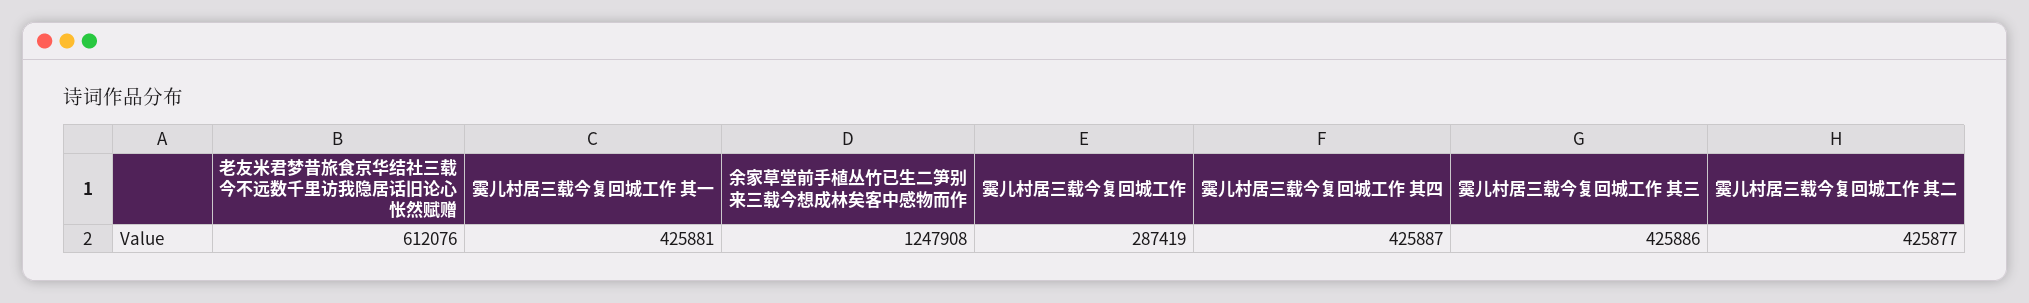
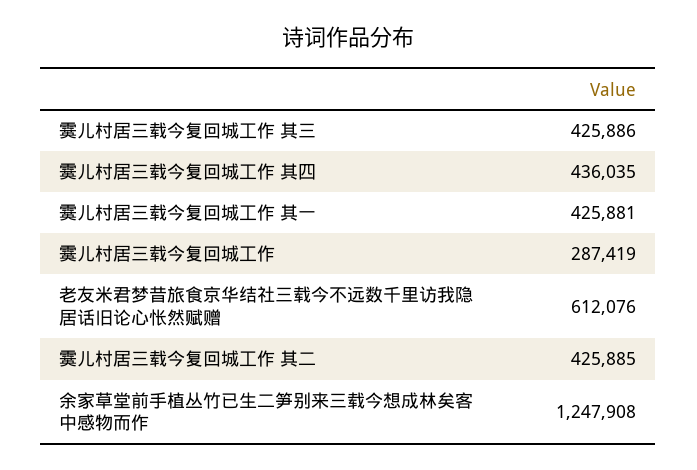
霙儿村居三载今复回城工作 其四: 425887 -> 436035
霙儿村居三载今复回城工作 其二: 425877 -> 425885

